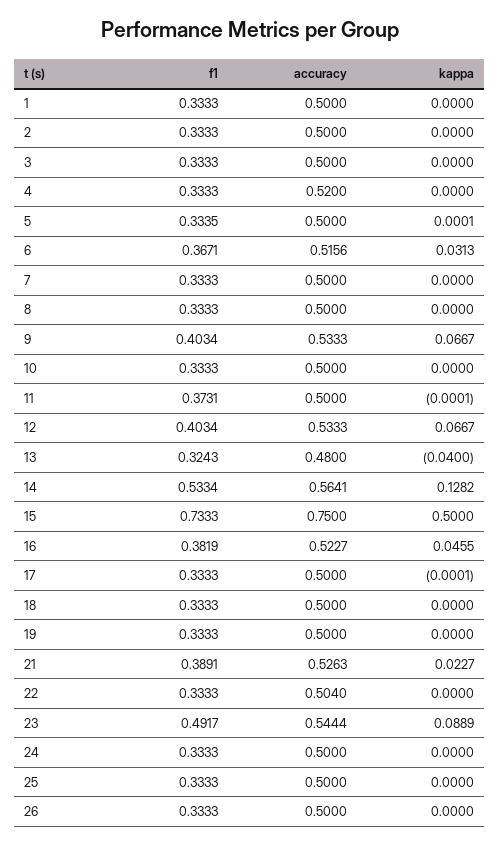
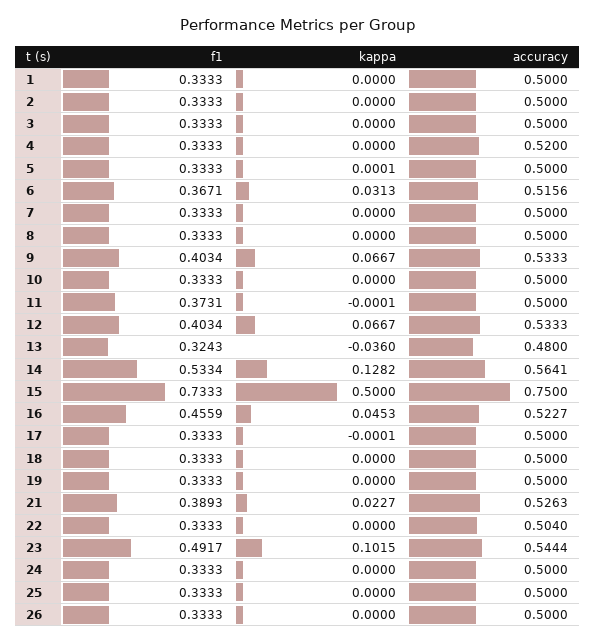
f1, 5: 0.3335 -> 0.3333
kappa, 13: -0.04 -> -0.036
f1, 16: 0.3819 -> 0.4559
kappa, 16: 0.0455 -> 0.0453
f1, 21: 0.3891 -> 0.3893
kappa, 23: 0.0889 -> 0.1015

